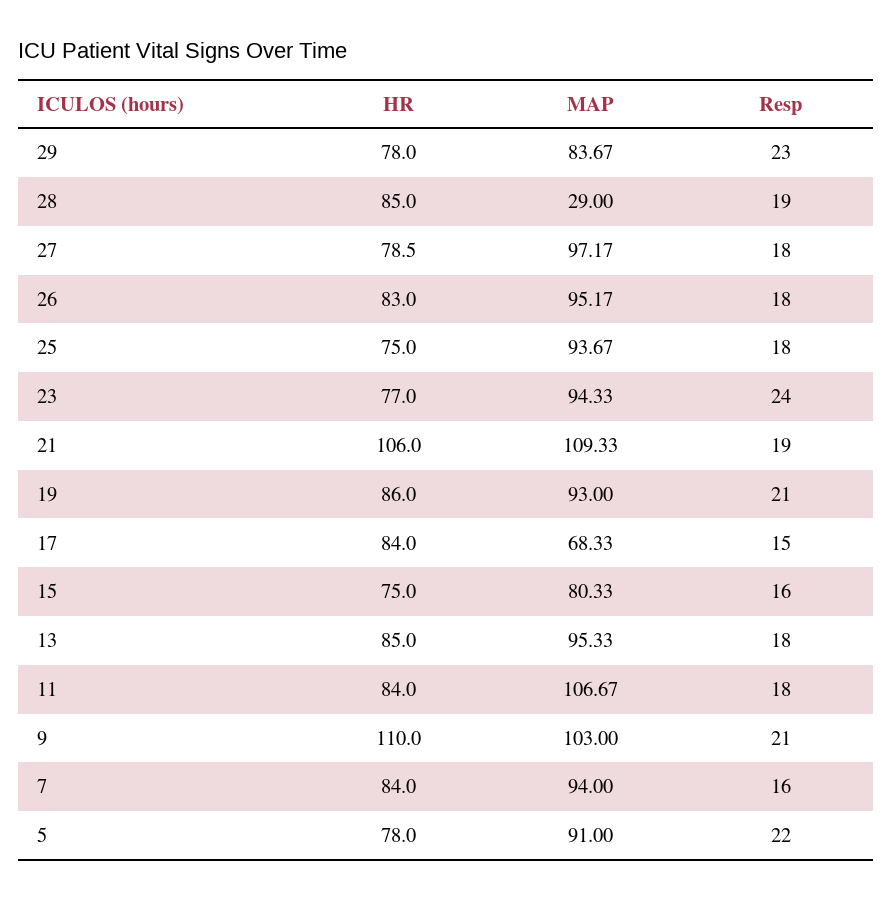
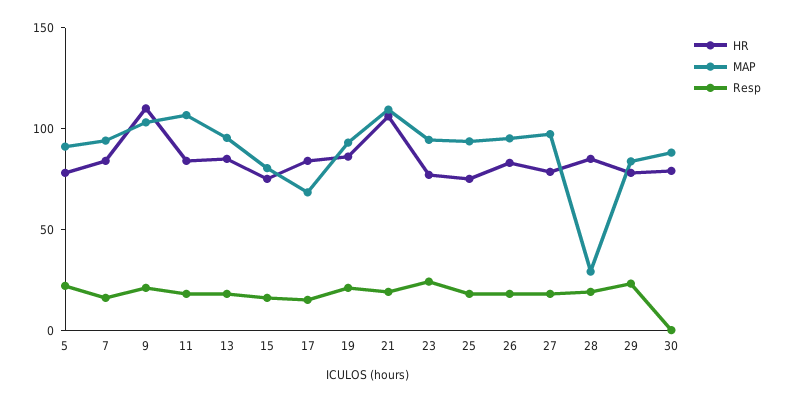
HR, 30: none -> 80
MAP, 30: none -> 90
Resp, 30: none -> 0

